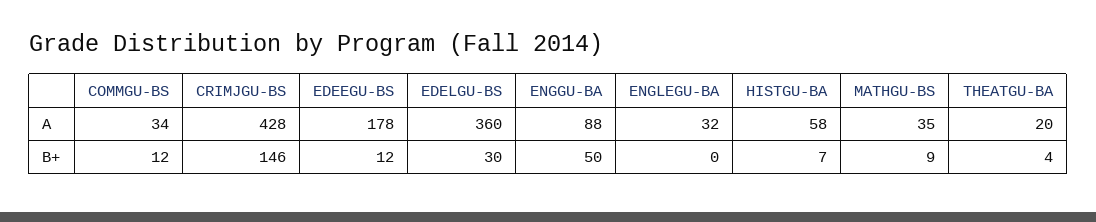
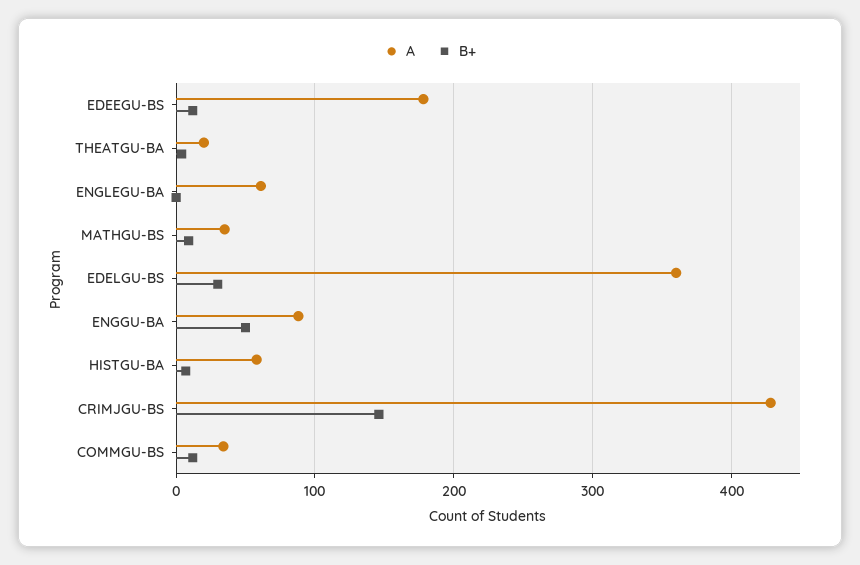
A, ENGLEGU-BA: 32 -> 60

